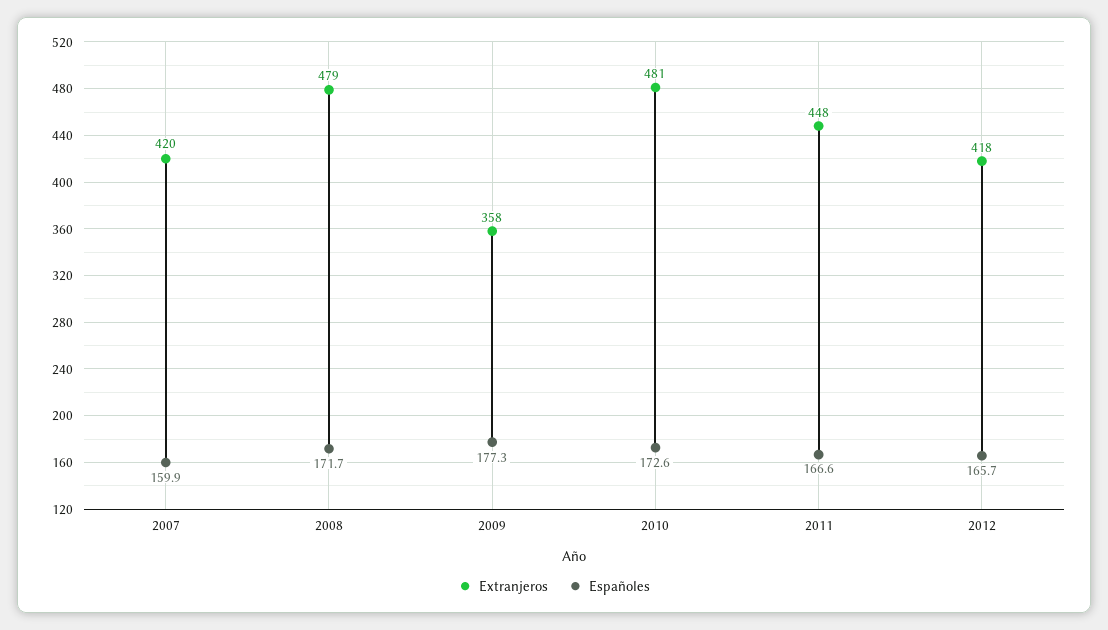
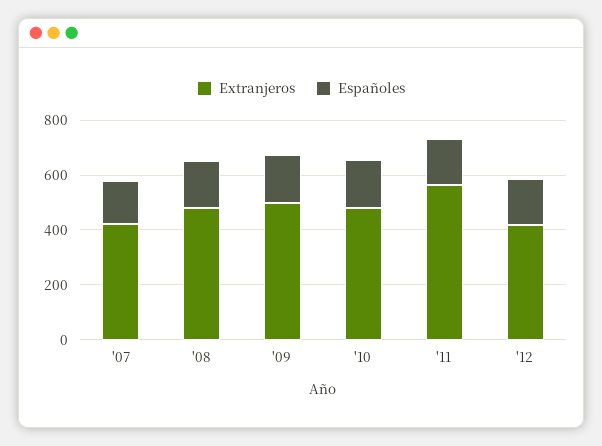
Extranjeros, 2009: 358 -> 500
Extranjeros, 2011: 448 -> 550

